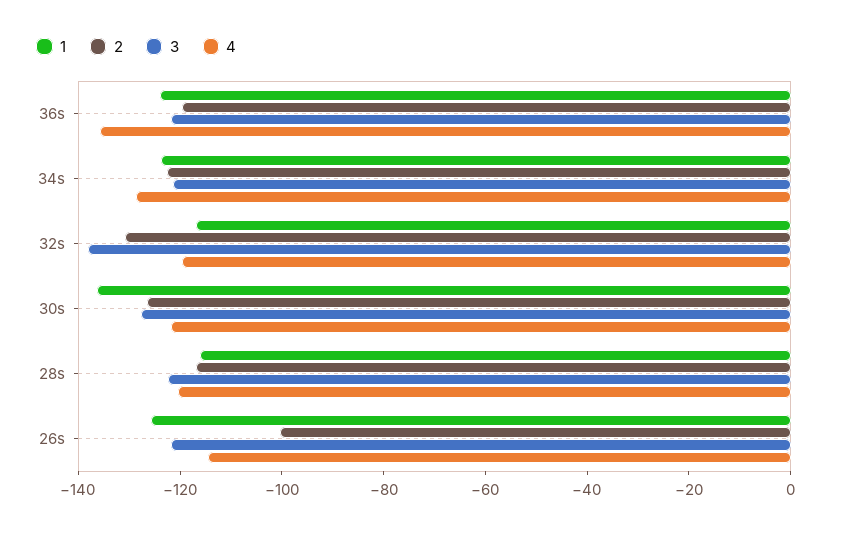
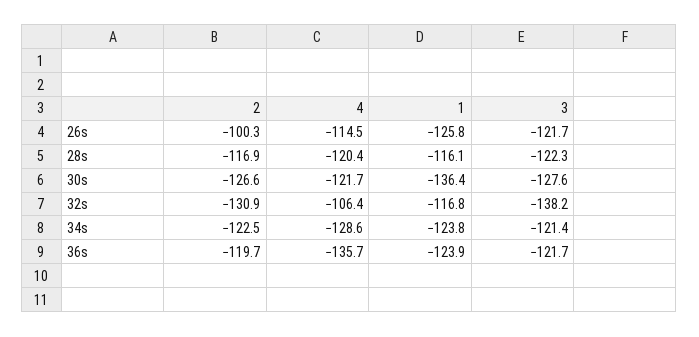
4, 32s: -120 -> -106.4

